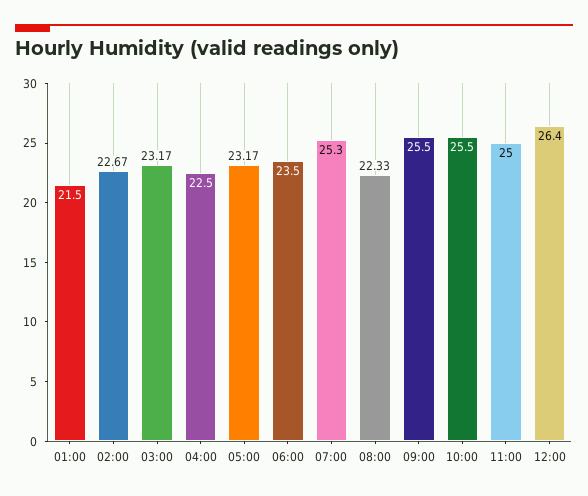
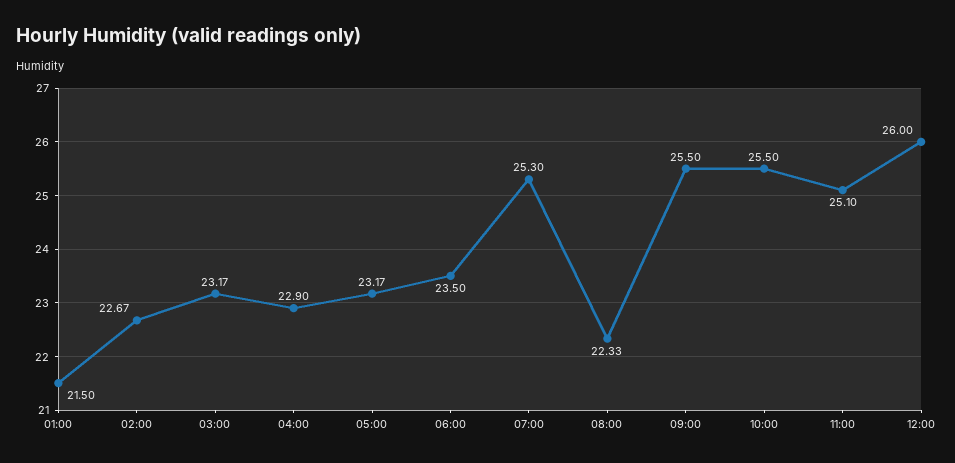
04:00: 22.5 -> 22.9
11:00: 25 -> 25.1
12:00: 26.4 -> 26

